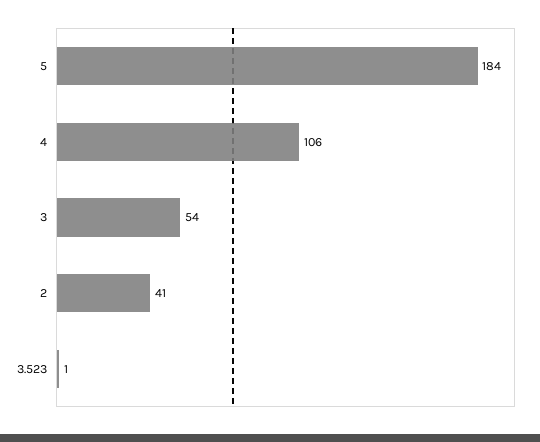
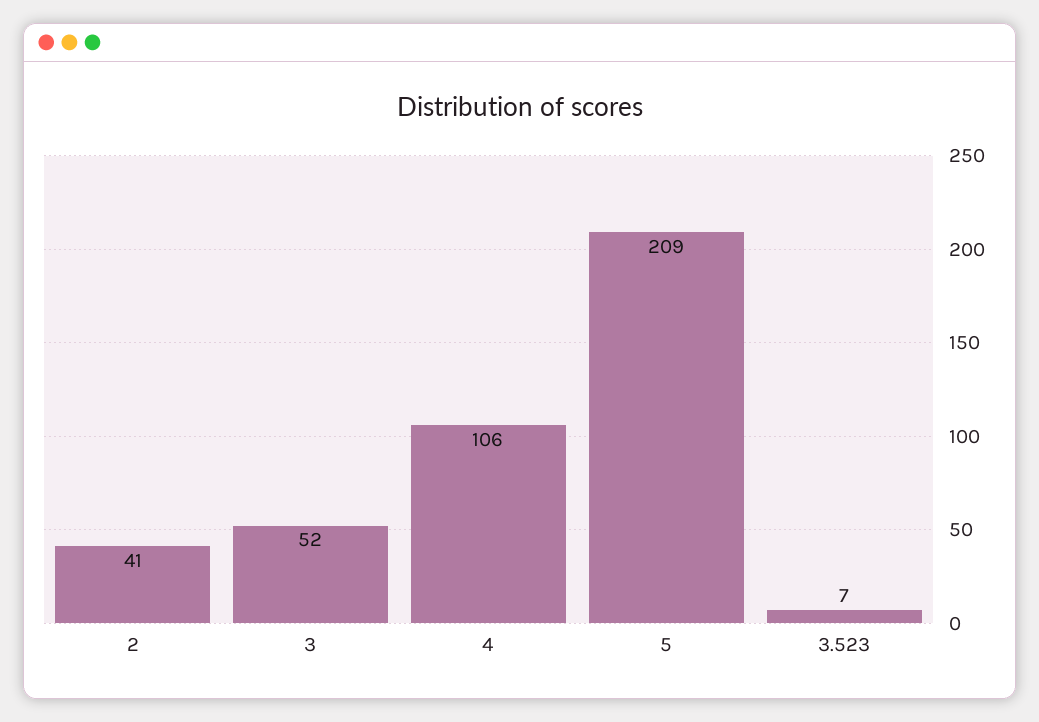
5: 184 -> 209
3: 54 -> 52
3.523: 1 -> 7

